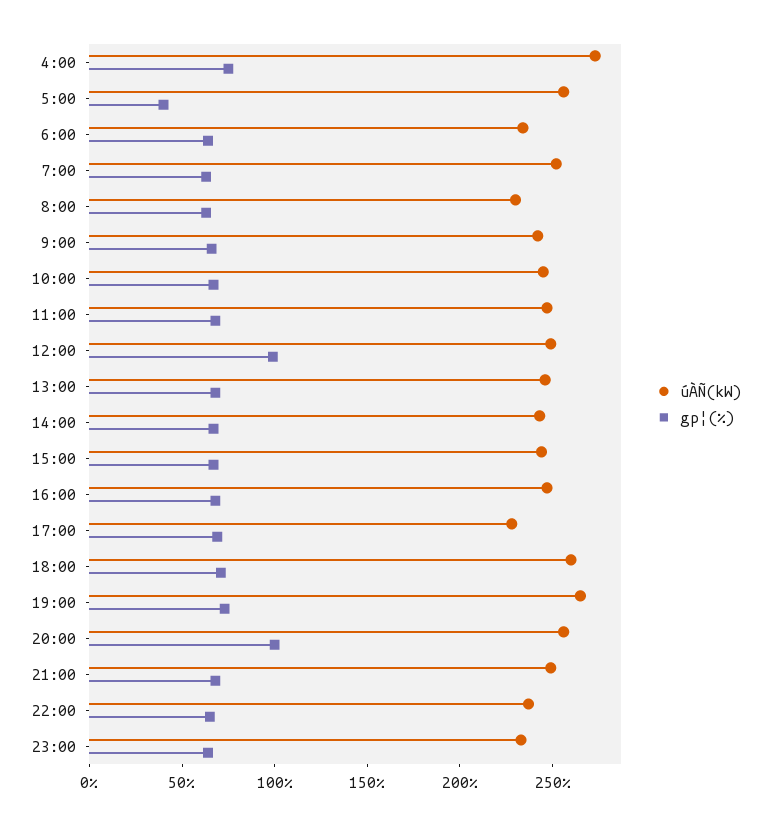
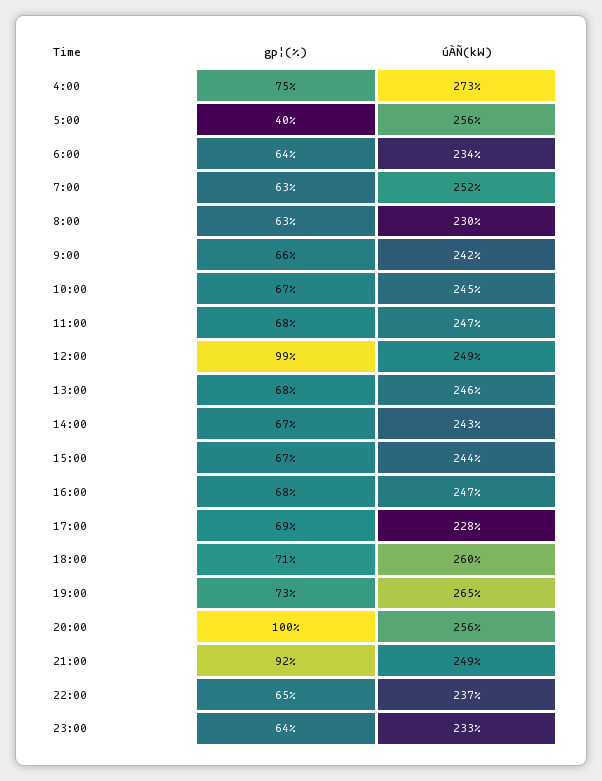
gp¦(%), 21:00: 70 -> 92

